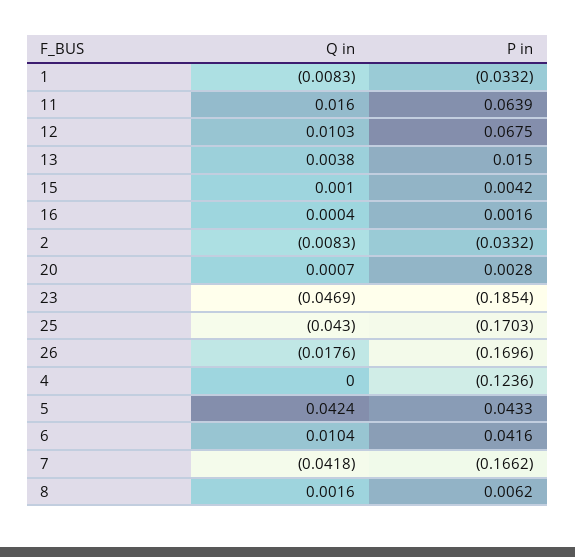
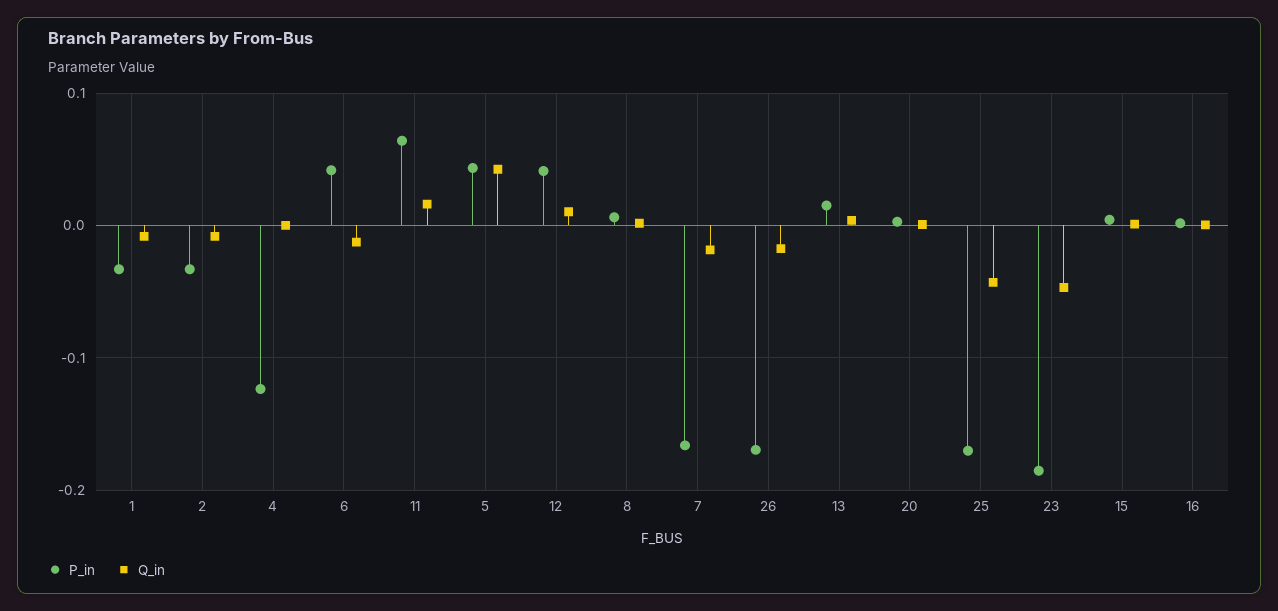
P in, 12: 0.0675 -> 0.04
Q in, 6: 0.0104 -> -0.01
Q in, 7: -0.0418 -> -0.02

